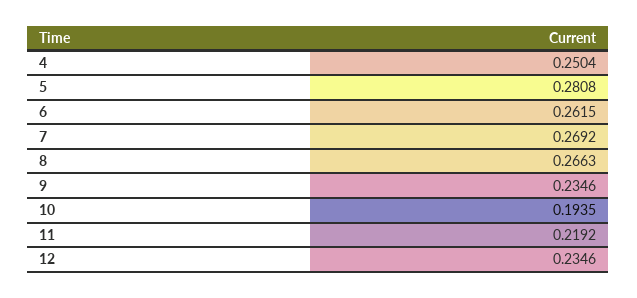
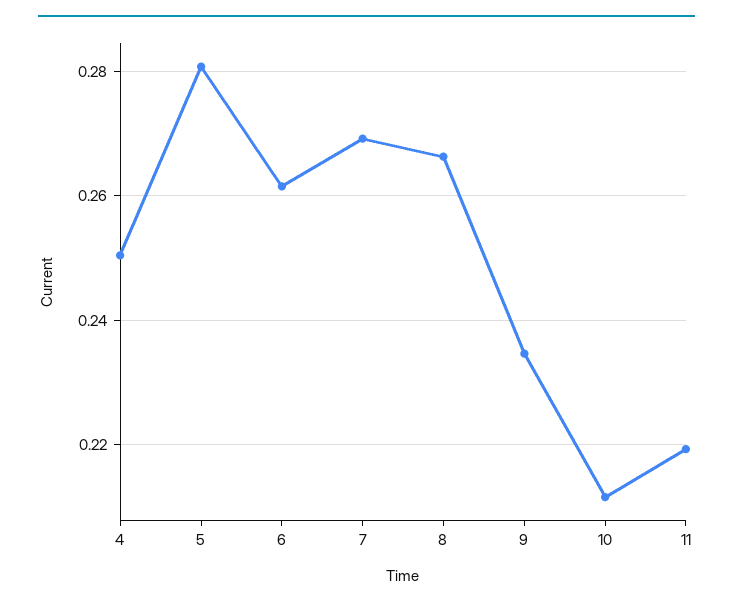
10: 0.1935 -> 0.212
12: 0.2346 -> none

